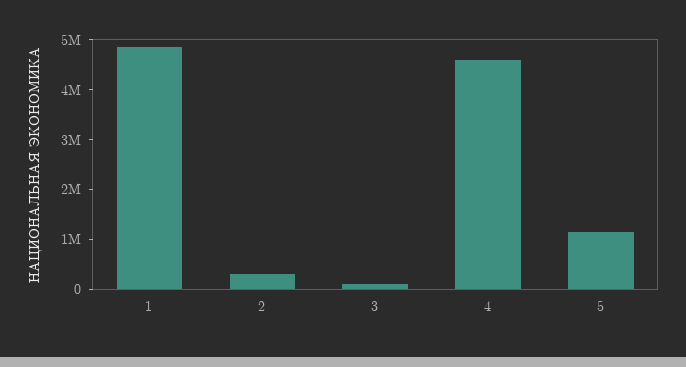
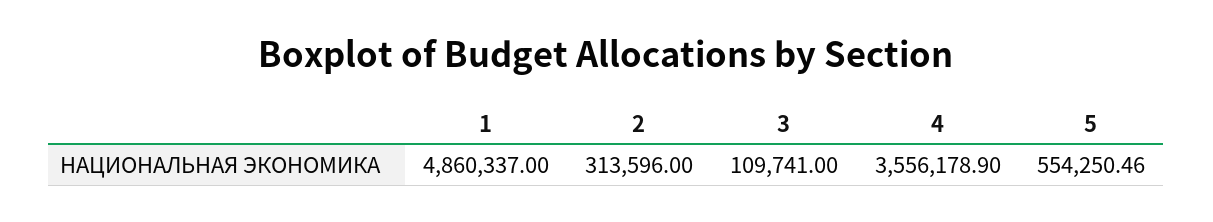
4: 4600000 -> 3556178.9
5: 1200000 -> 554250.46

